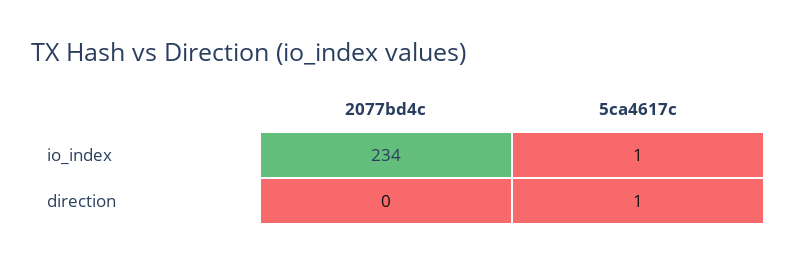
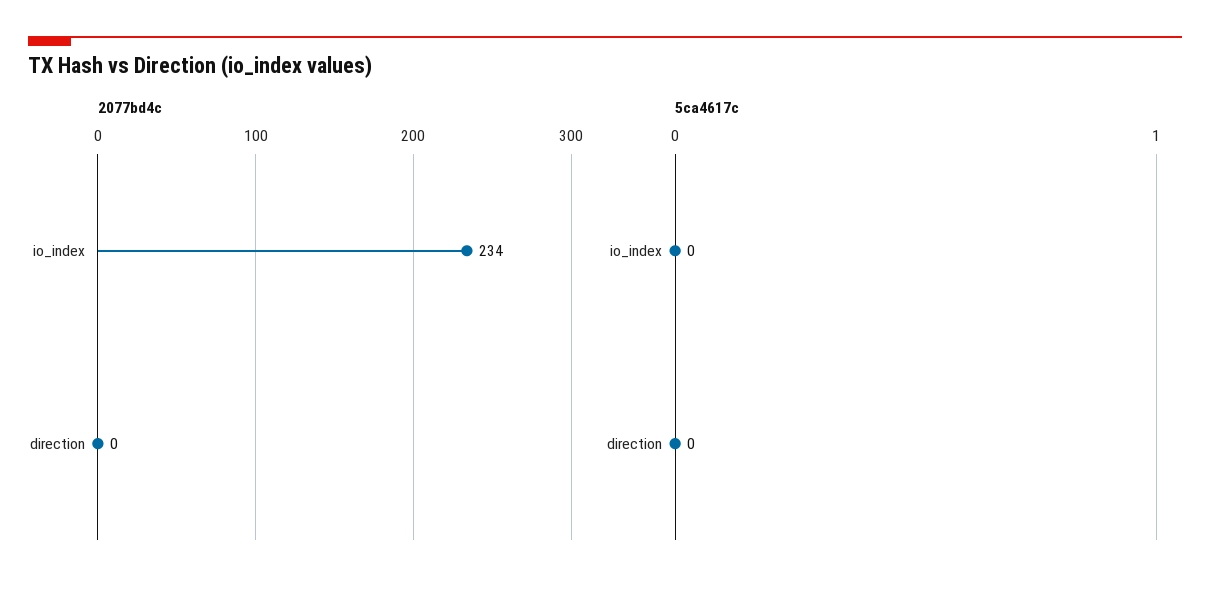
5ca4617c, io_index: 1 -> 0
5ca4617c, direction: 1 -> 0

